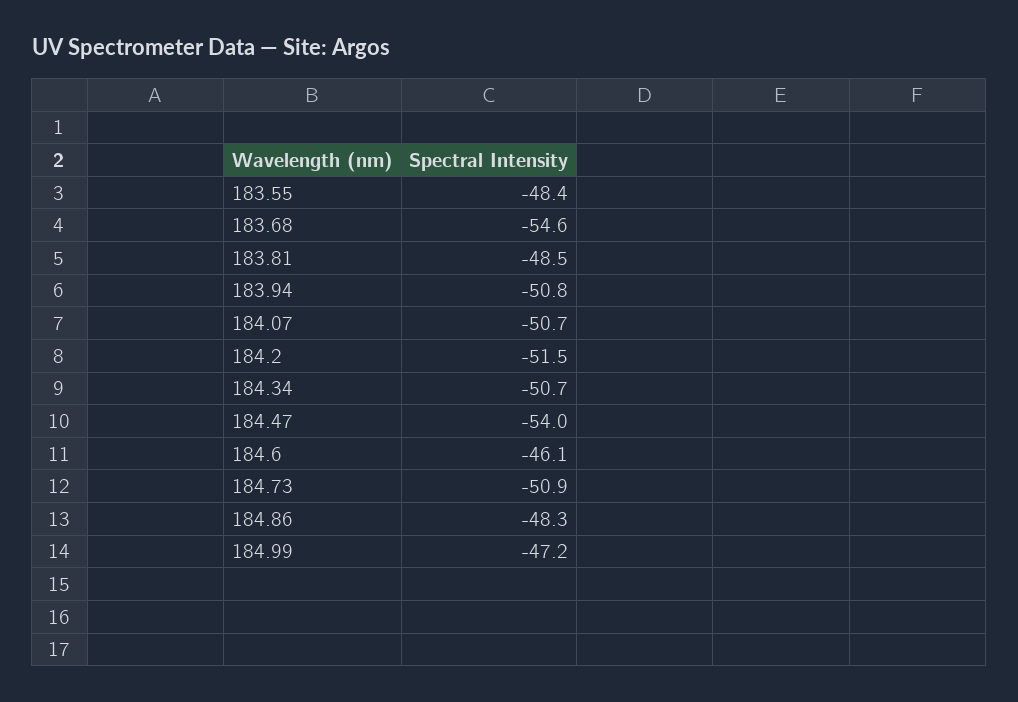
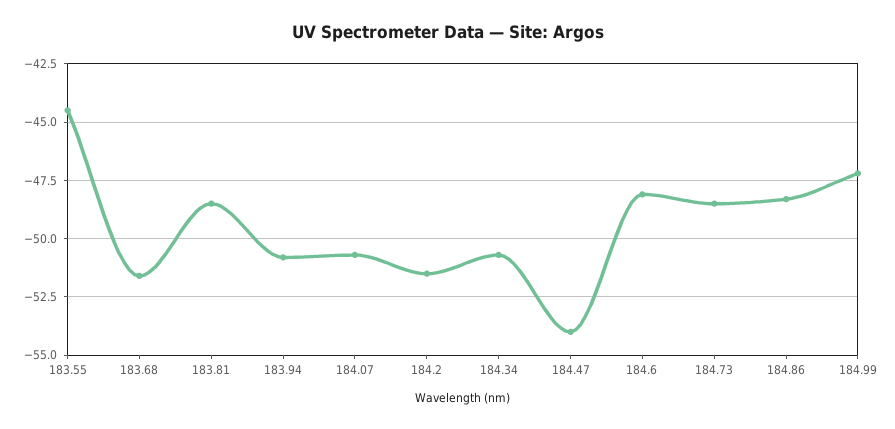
183.55: -48.4 -> -44.5
183.68: -54.6 -> -51.5
184.6: -46.1 -> -48
184.73: -50.9 -> -48.5

